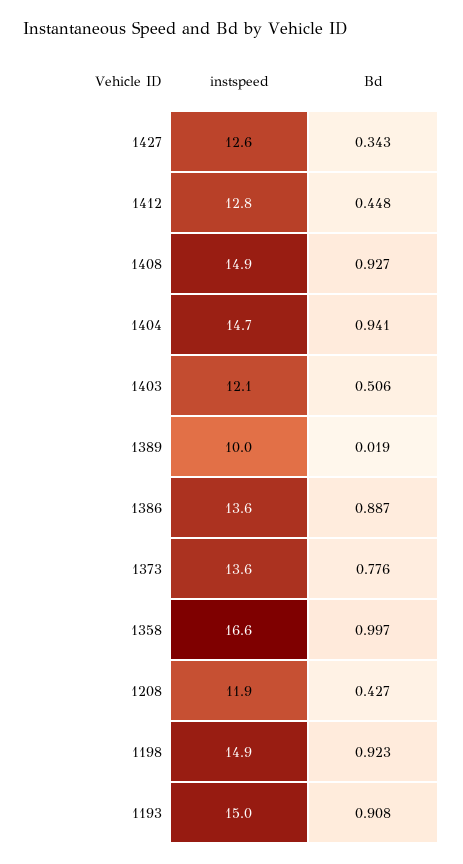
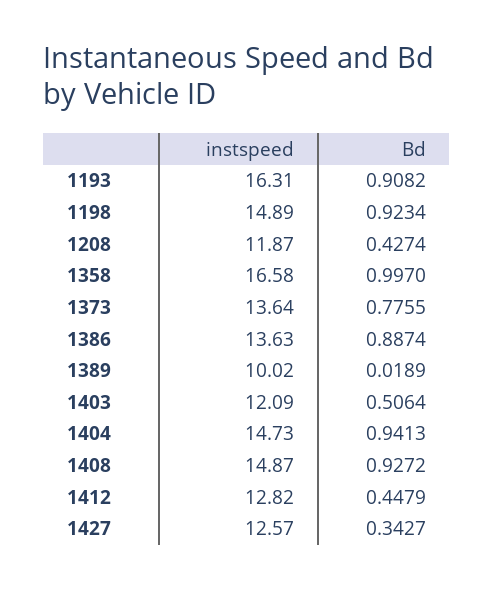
instspeed, 1193: 15 -> 16.31

